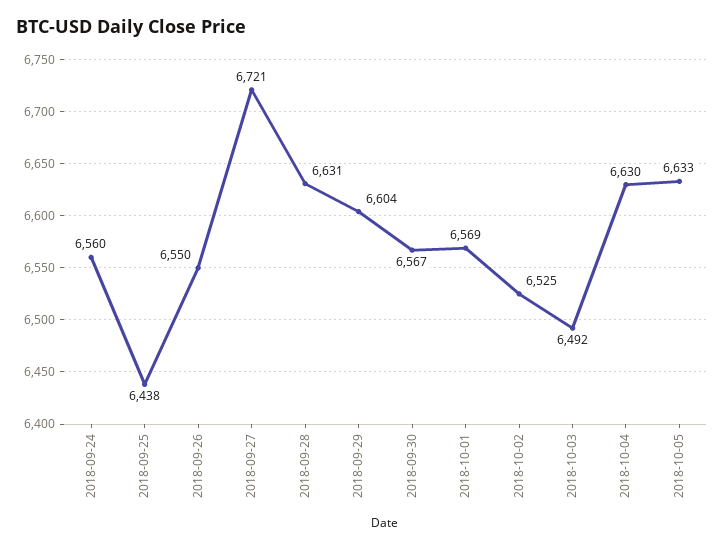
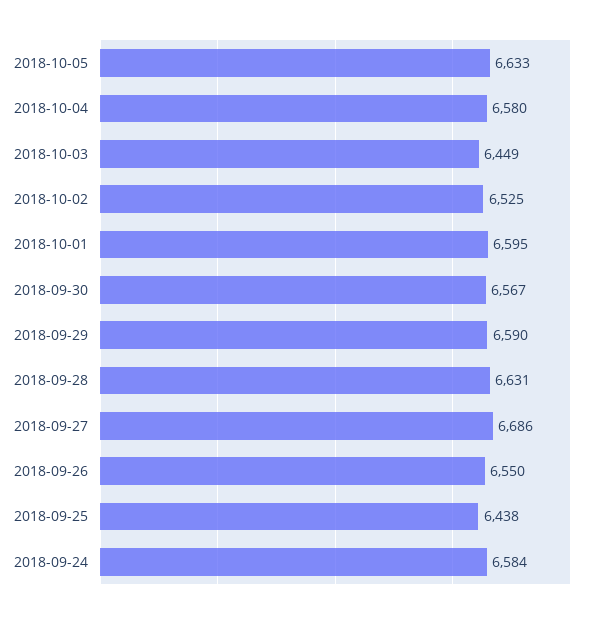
2018-09-24: 6560 -> 6584
2018-09-27: 6721 -> 6686
2018-09-29: 6604 -> 6590
2018-10-01: 6569 -> 6595
2018-10-03: 6492 -> 6449
2018-10-04: 6630 -> 6580

